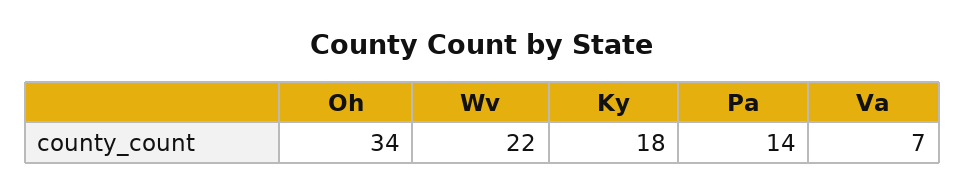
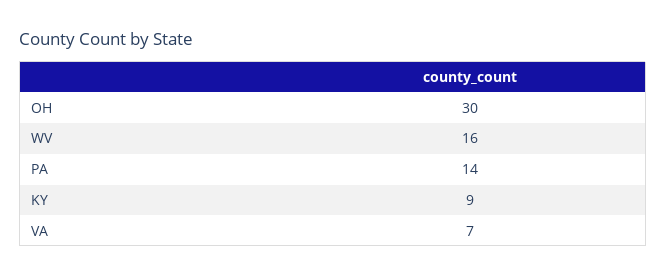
Oh: 34 -> 30
Wv: 22 -> 16
Ky: 18 -> 9

